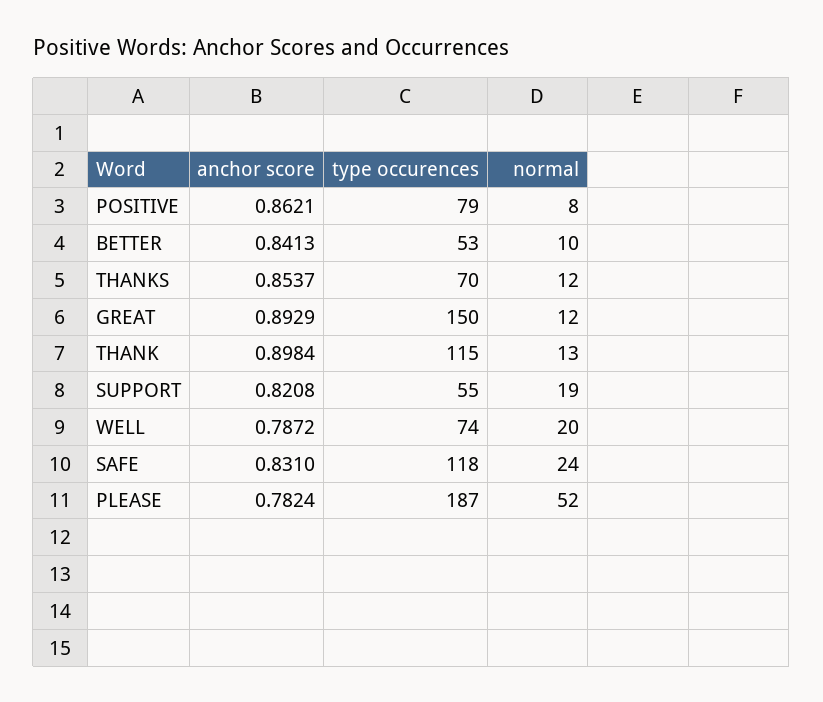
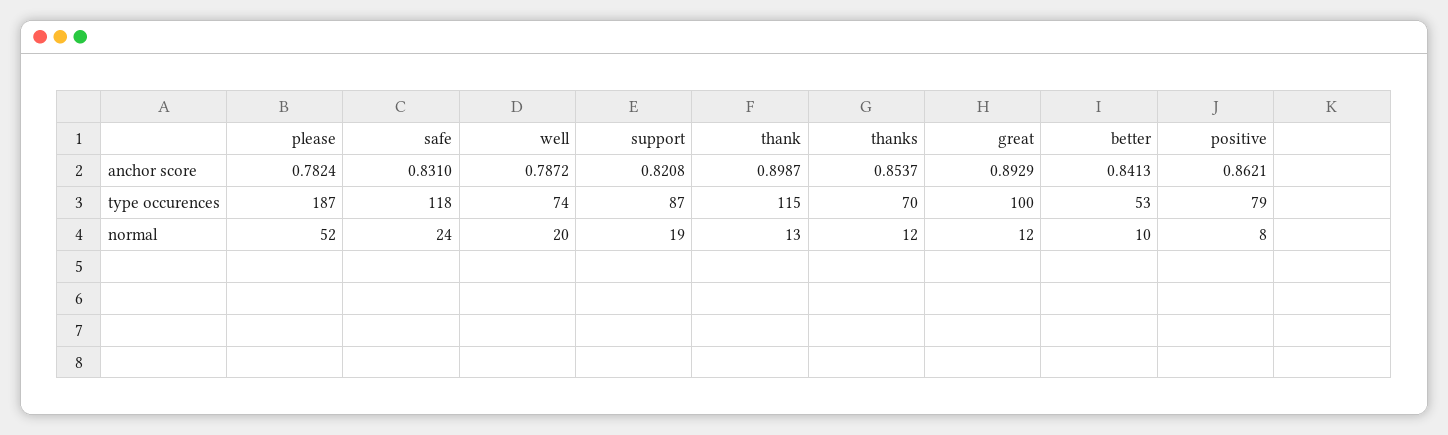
type occurences, GREAT: 150 -> 100
anchor score, THANK: 0.8984 -> 0.8987
type occurences, SUPPORT: 55 -> 87

